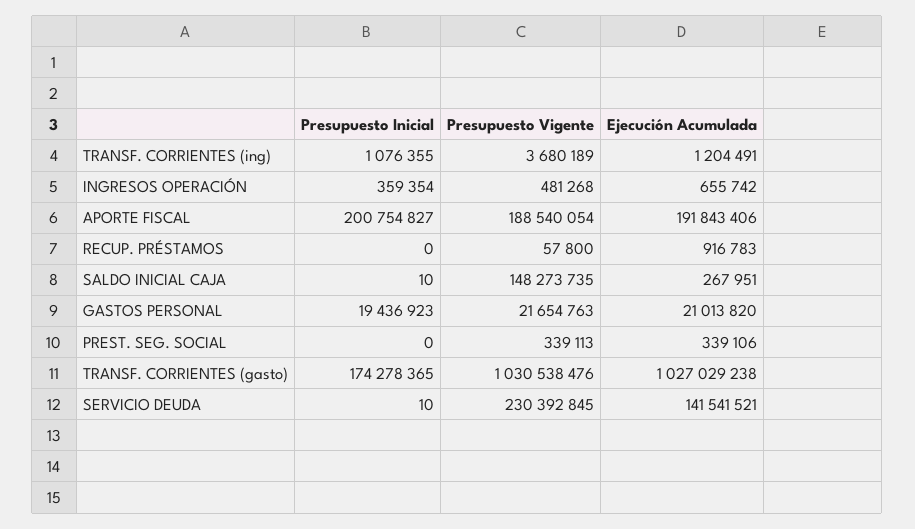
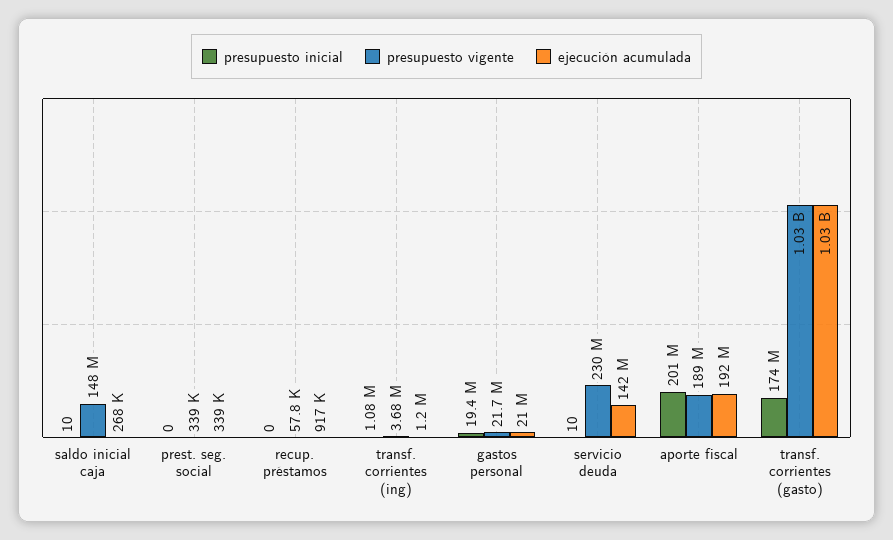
Presupuesto Inicial, INGRESOS OPERACIÓN: 359354 -> none
Presupuesto Vigente, INGRESOS OPERACIÓN: 481268 -> none
Ejecución Acumulada, INGRESOS OPERACIÓN: 655742 -> none

